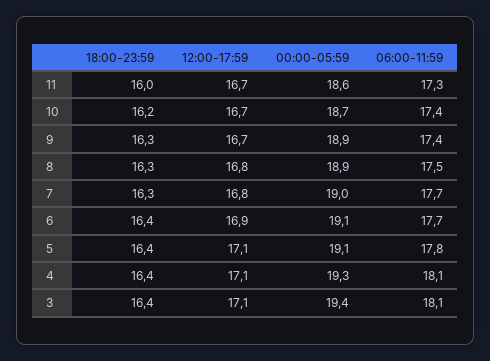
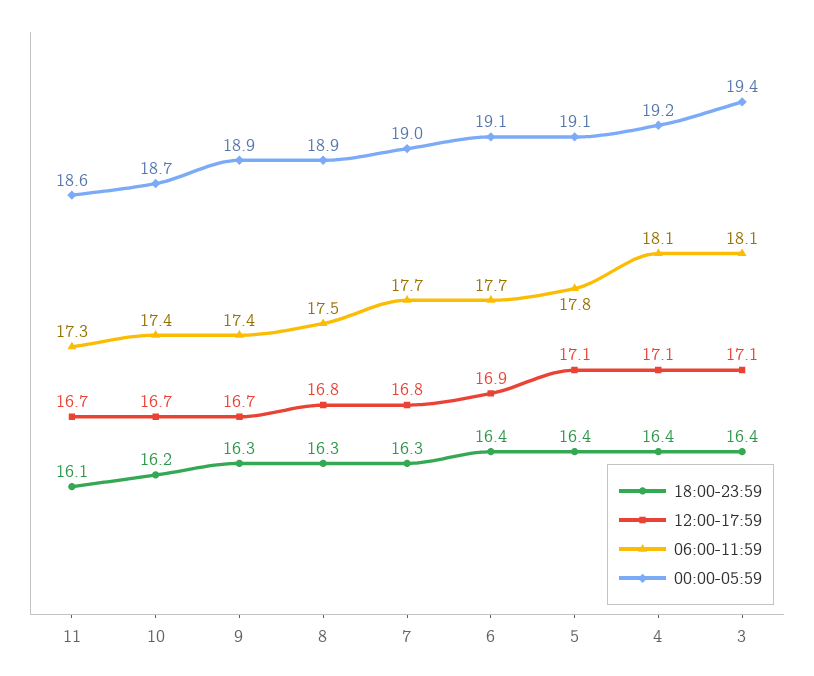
18:00-23:59, 11: 16 -> 16.1
00:00-05:59, 4: 19.3 -> 19.2

